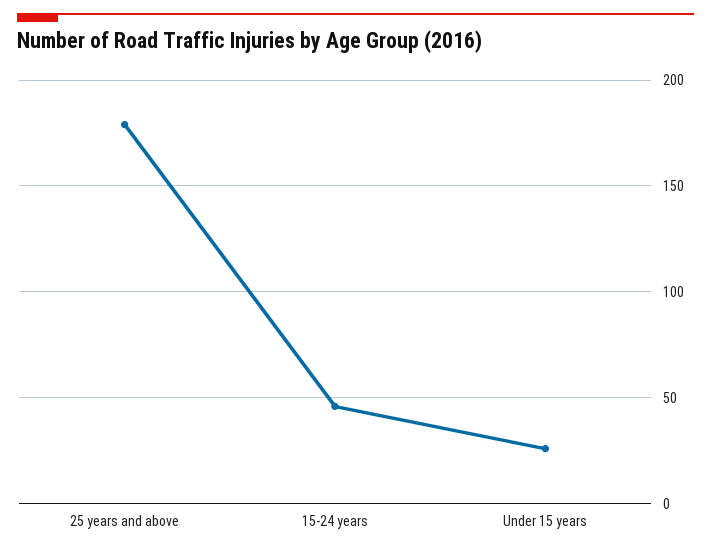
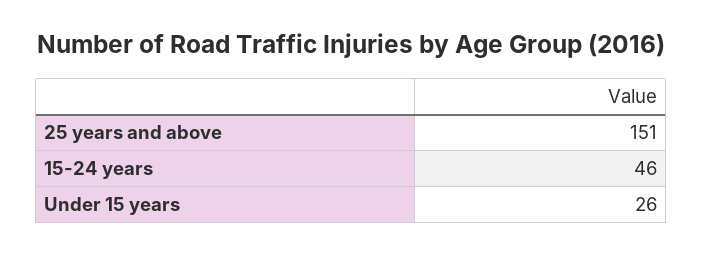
25 years and above: 180 -> 151

